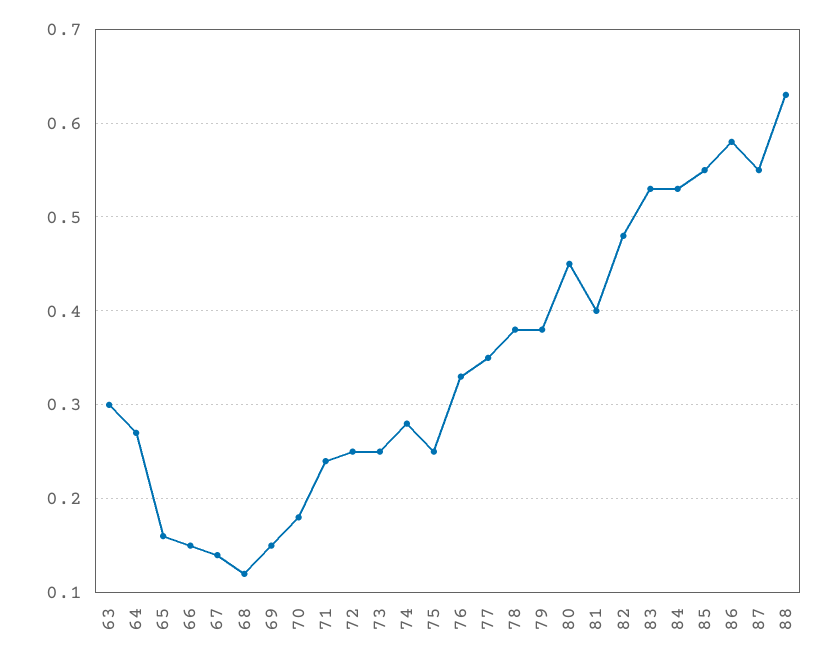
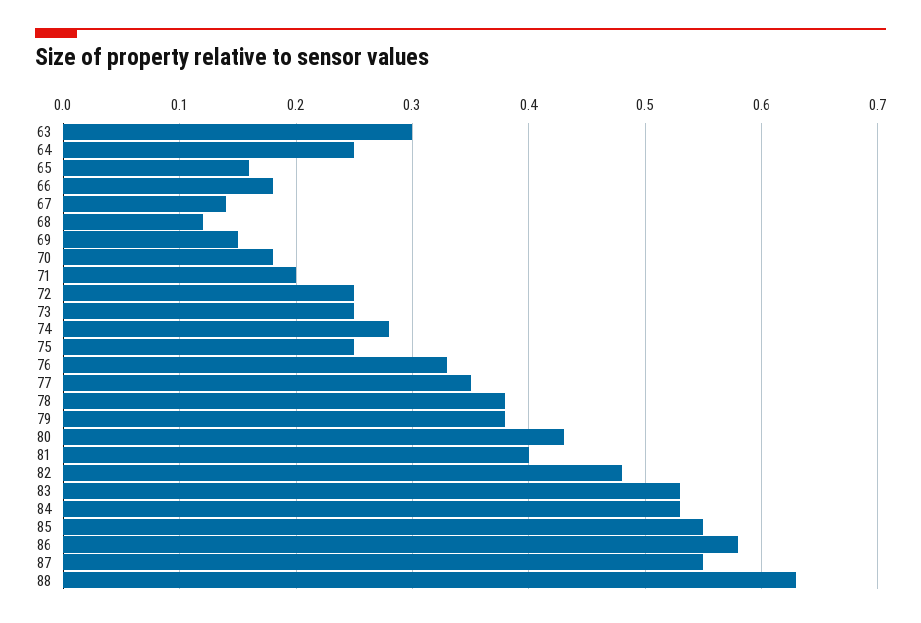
64: 0.27 -> 0.25
66: 0.15 -> 0.18
71: 0.24 -> 0.2
80: 0.45 -> 0.43

